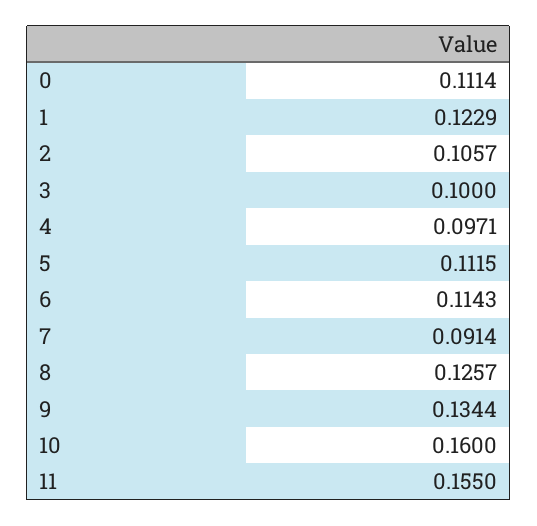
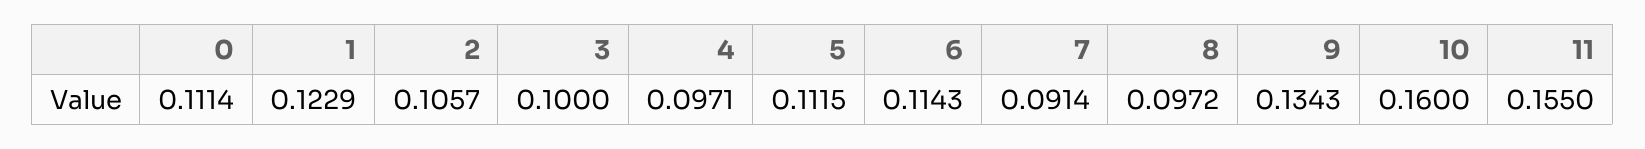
8: 0.1257 -> 0.0972
9: 0.1344 -> 0.1343

